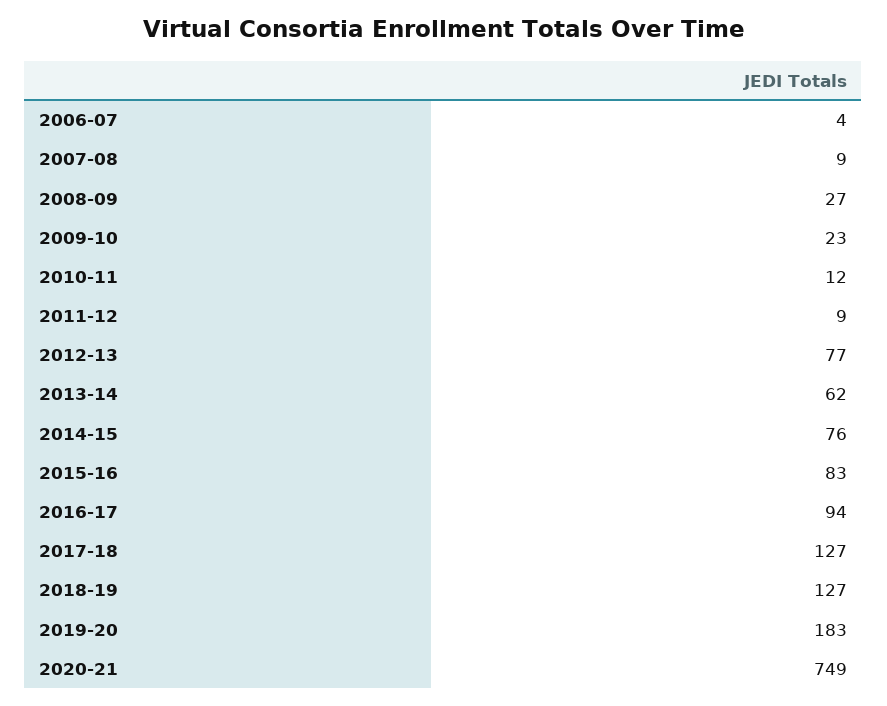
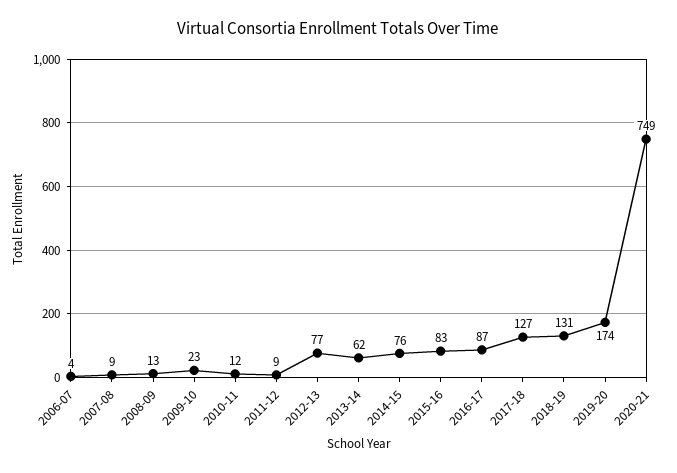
2008-09: 27 -> 13
2016-17: 94 -> 87
2018-19: 127 -> 131
2019-20: 183 -> 174

